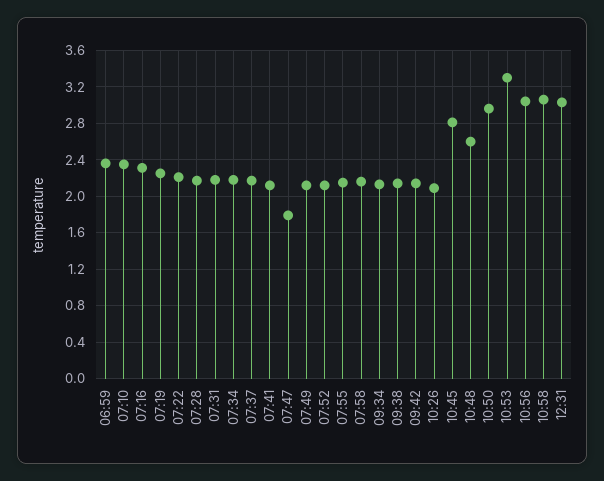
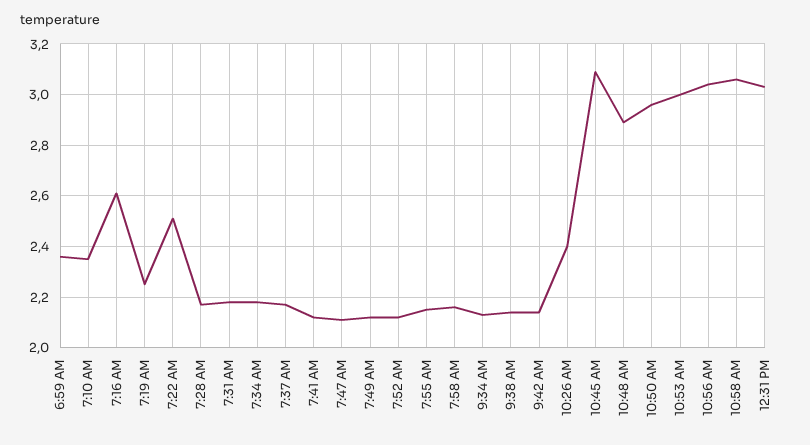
07:16: 2.3 -> 2.6
07:22: 2.2 -> 2.5
07:47: 1.8 -> 2.1
10:26: 2.1 -> 2.4
10:45: 2.8 -> 3.1
10:48: 2.6 -> 2.9
10:53: 3.3 -> 3

